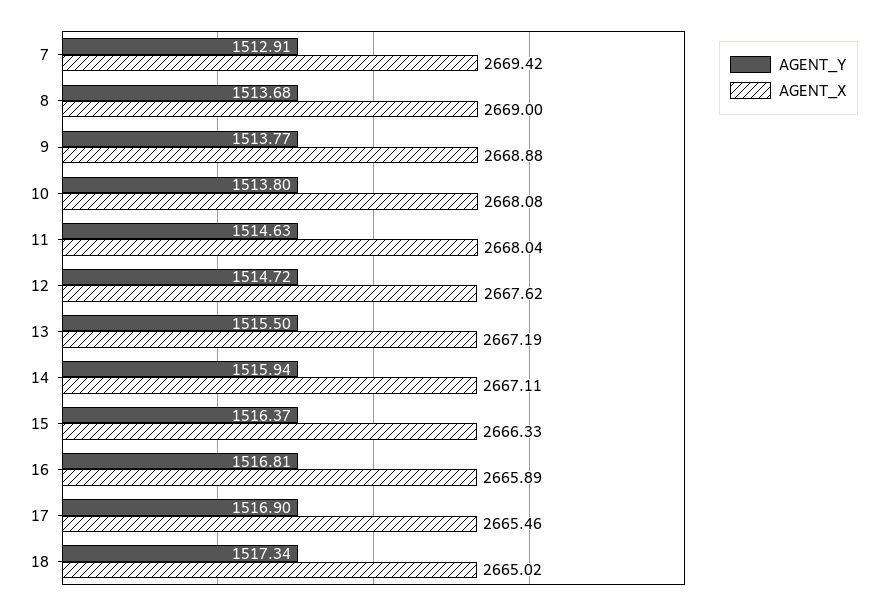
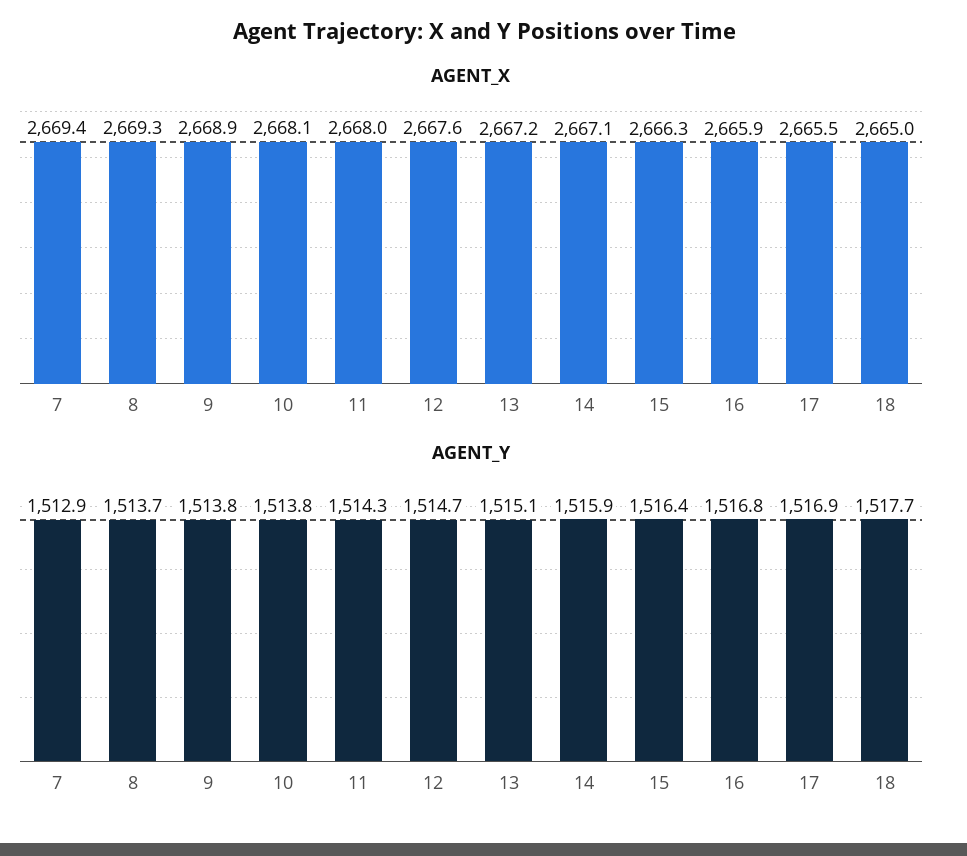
AGENT_X, 8: 2669 -> 2669.3
AGENT_Y, 11: 1514.63 -> 1514.3
AGENT_Y, 13: 1515.5 -> 1515.1
AGENT_Y, 18: 1517.34 -> 1517.7

